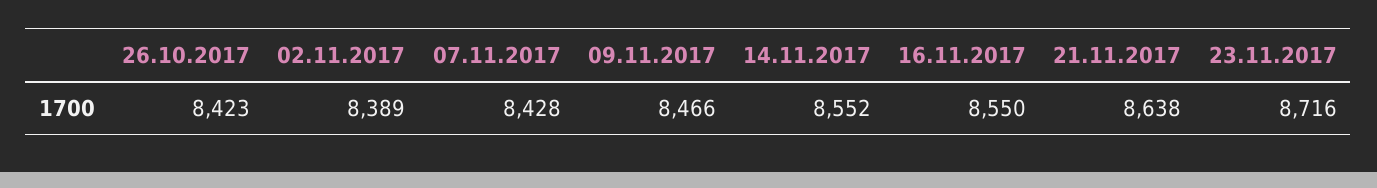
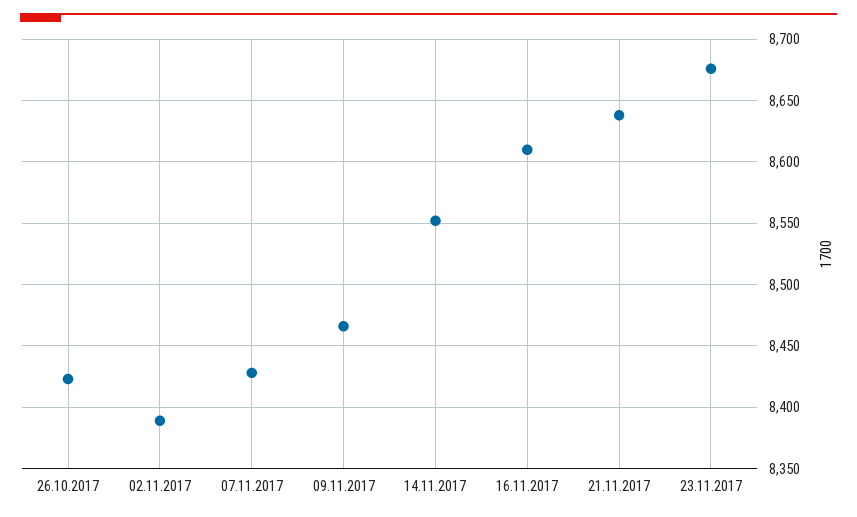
16.11.2017: 8550 -> 8610
23.11.2017: 8716 -> 8675

